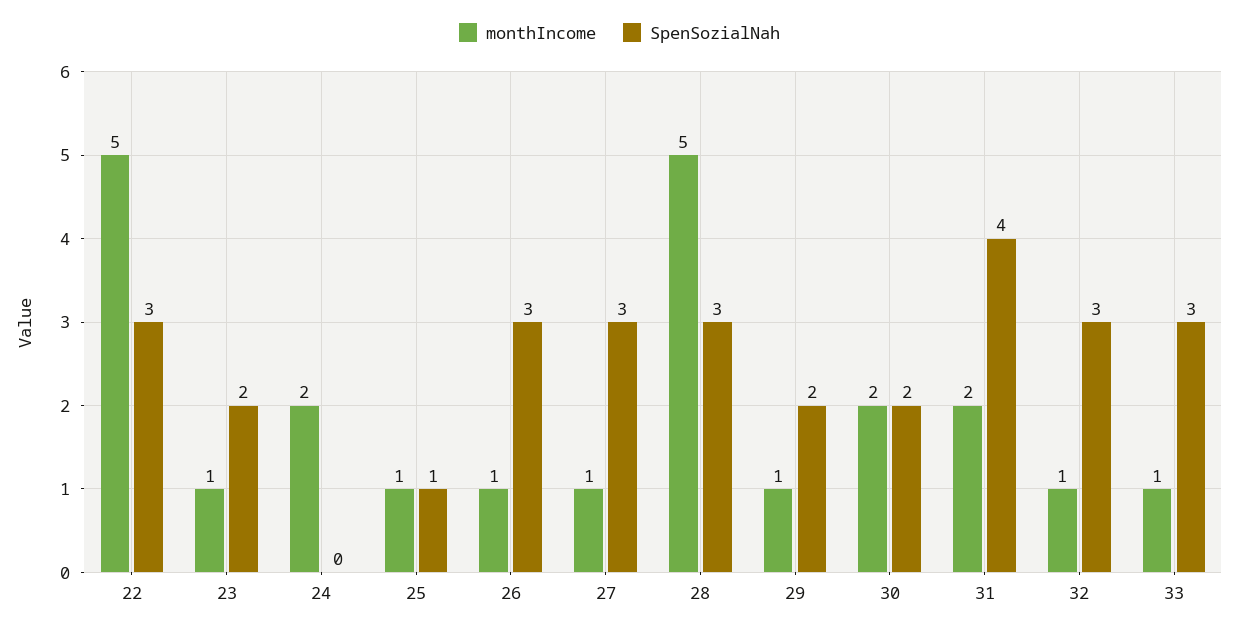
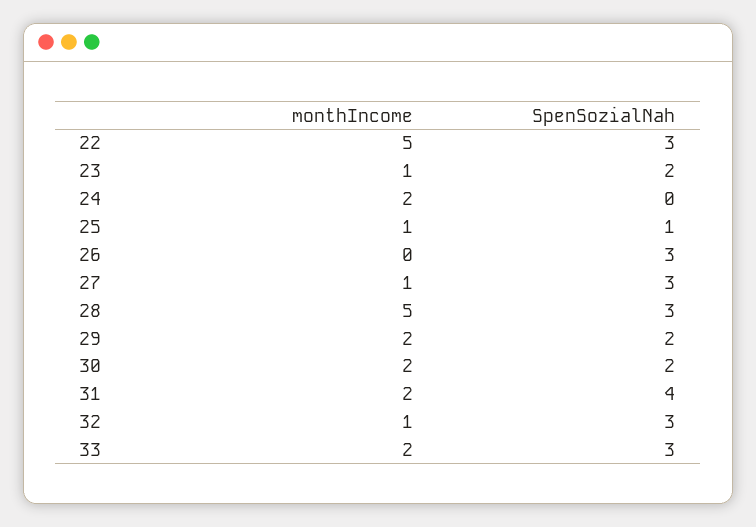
monthIncome, 26: 1 -> 0
monthIncome, 29: 1 -> 2
monthIncome, 33: 1 -> 2

